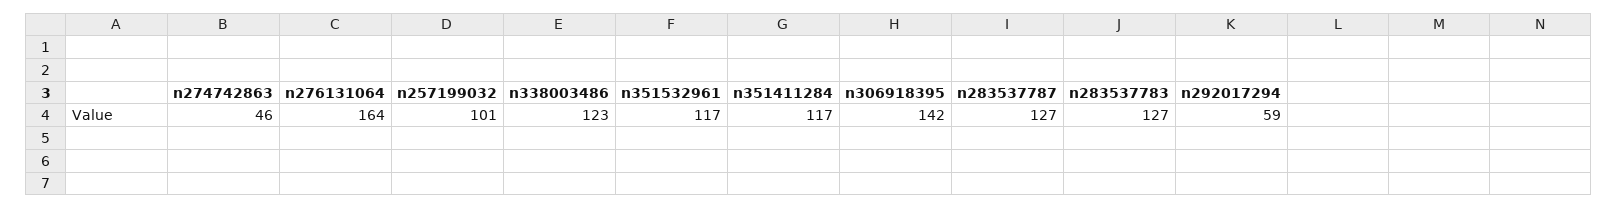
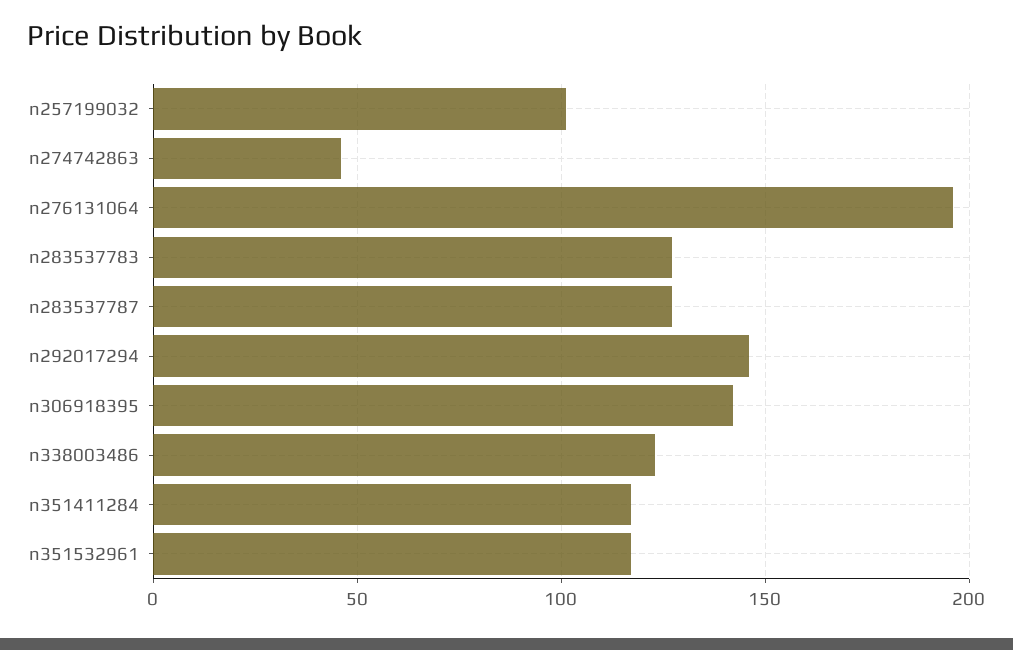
n276131064: 164 -> 195
n292017294: 59 -> 145

